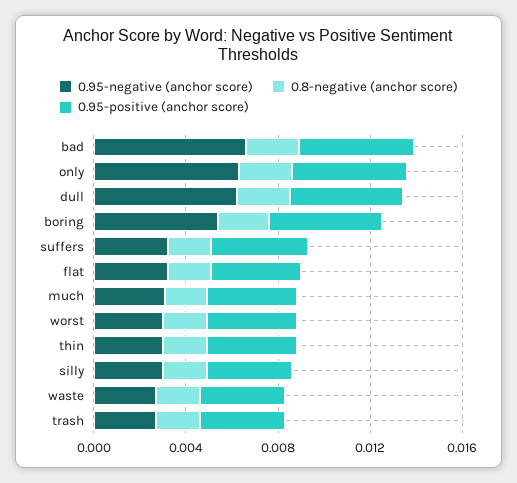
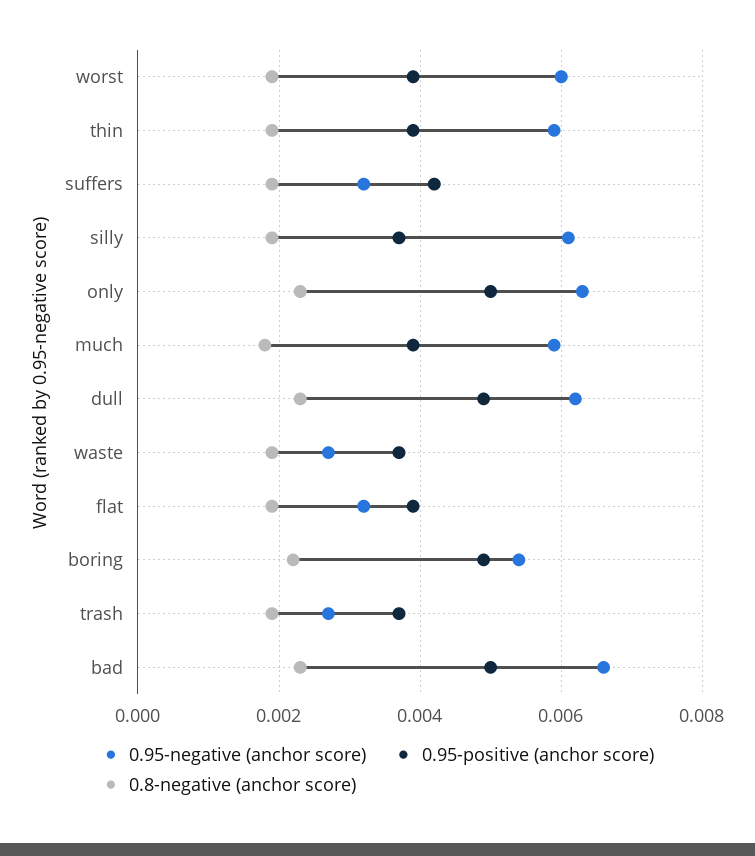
0.95-negative (anchor score), much: 0.003 -> 0.006
0.95-negative (anchor score), worst: 0.003 -> 0.006
0.95-negative (anchor score), thin: 0.003 -> 0.006
0.95-negative (anchor score), silly: 0.003 -> 0.006

